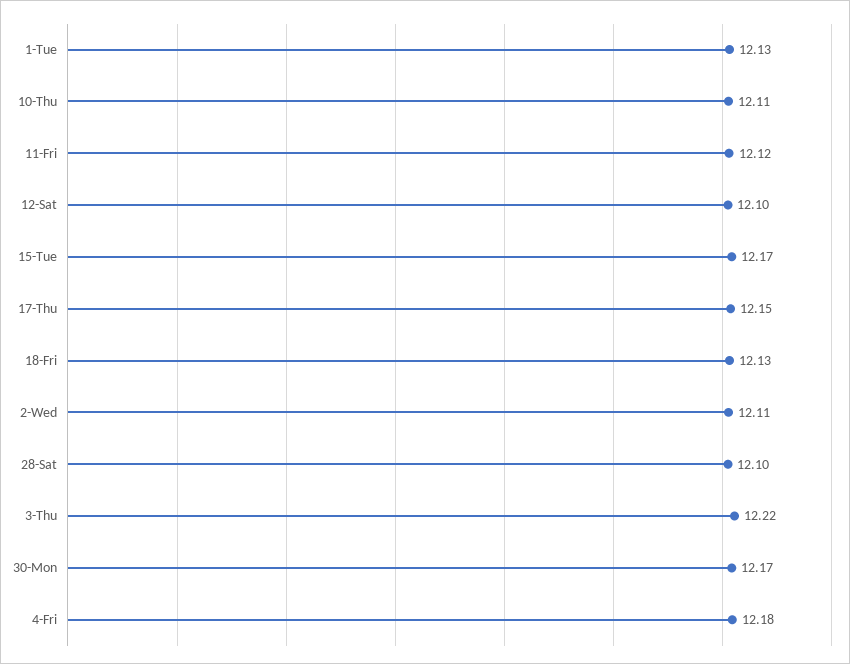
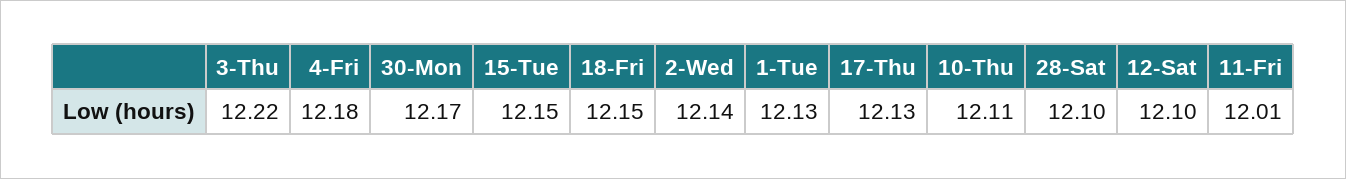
11-Fri: 12.12 -> 12.01
15-Tue: 12.17 -> 12.15
17-Thu: 12.15 -> 12.13
18-Fri: 12.13 -> 12.15
2-Wed: 12.11 -> 12.14

